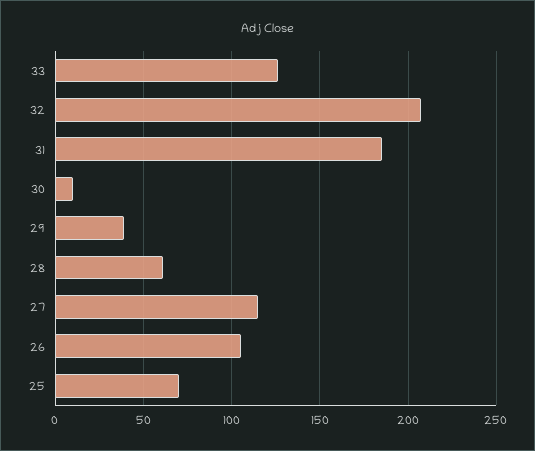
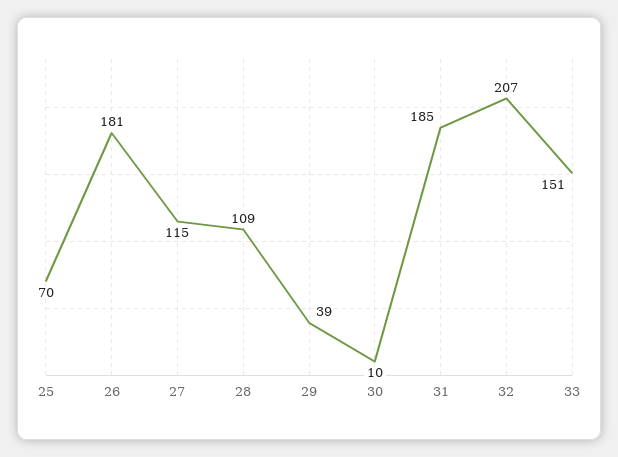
33: 125 -> 151
28: 60 -> 109
26: 105 -> 181

